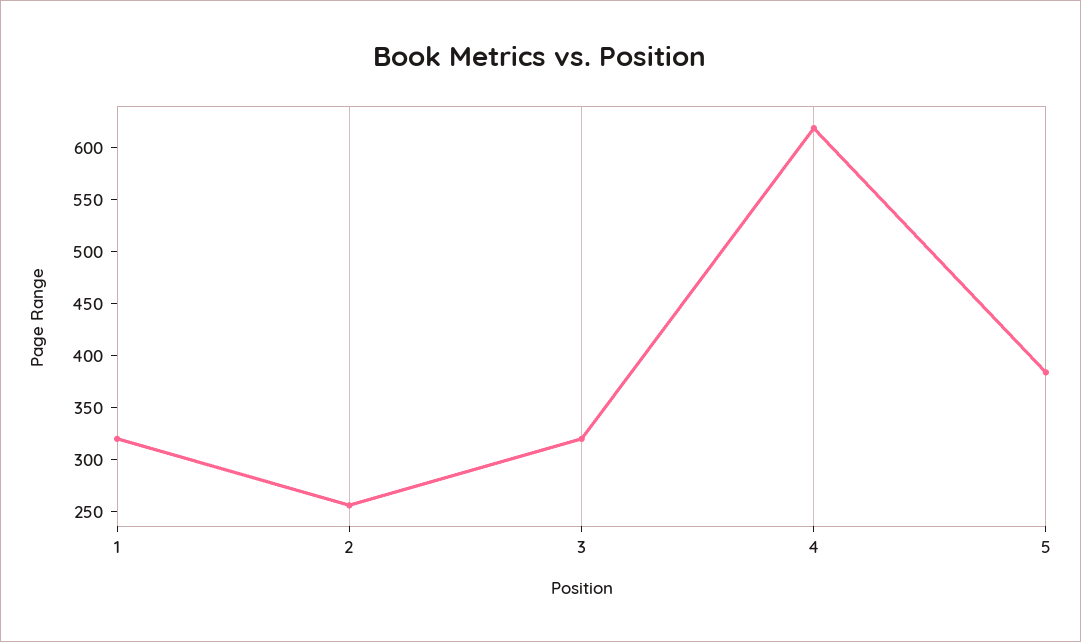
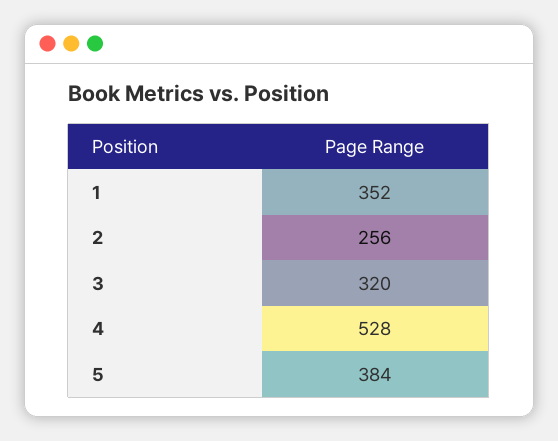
1: 320 -> 352
4: 620 -> 528

